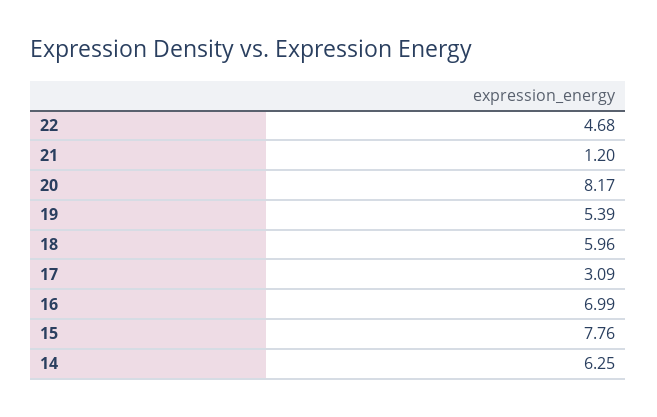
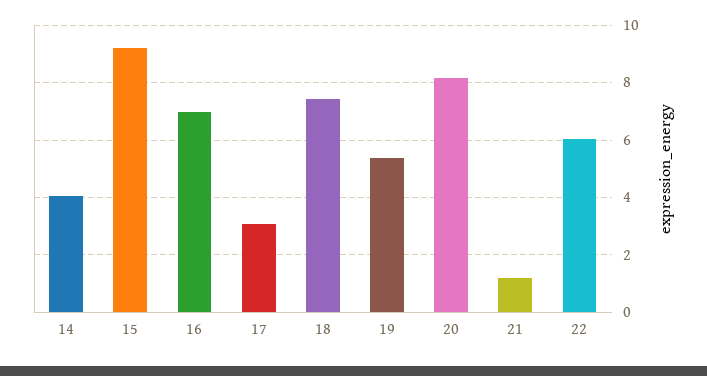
22: 4.68 -> 6
18: 5.96 -> 7.5
15: 7.76 -> 9.25
14: 6.25 -> 4

